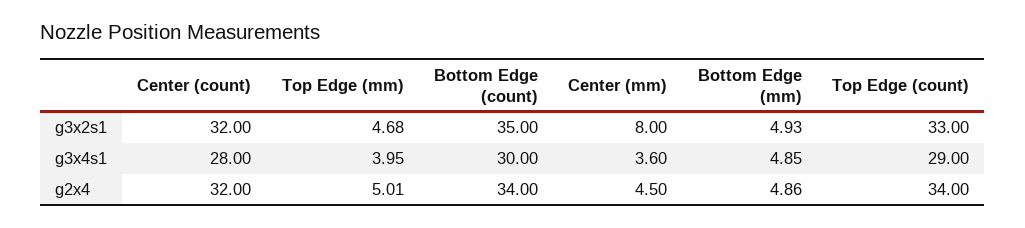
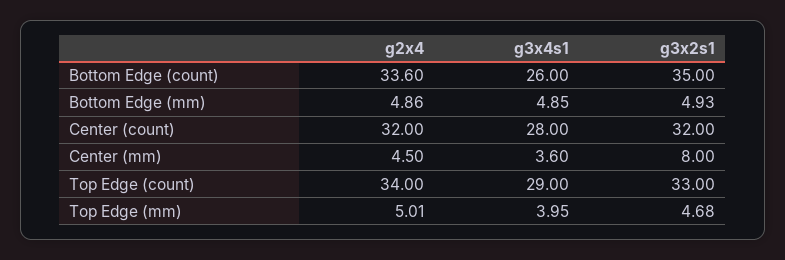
Bottom Edge (count), g3x4s1: 30 -> 26
Bottom Edge (count), g2x4: 34 -> 33.6

